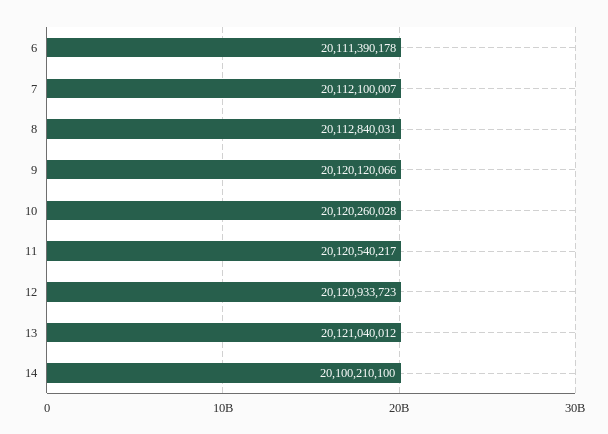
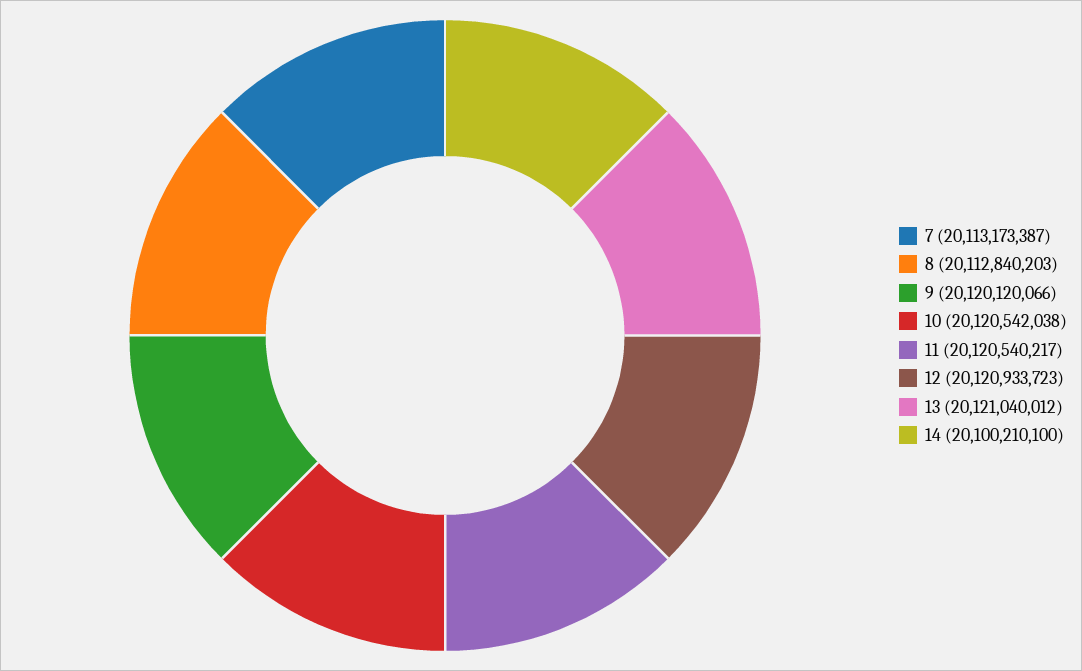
6: 20111390178 -> none
7: 20112100007 -> 20113173387
8: 20112840031 -> 20112840203
10: 20120260028 -> 20120542038

